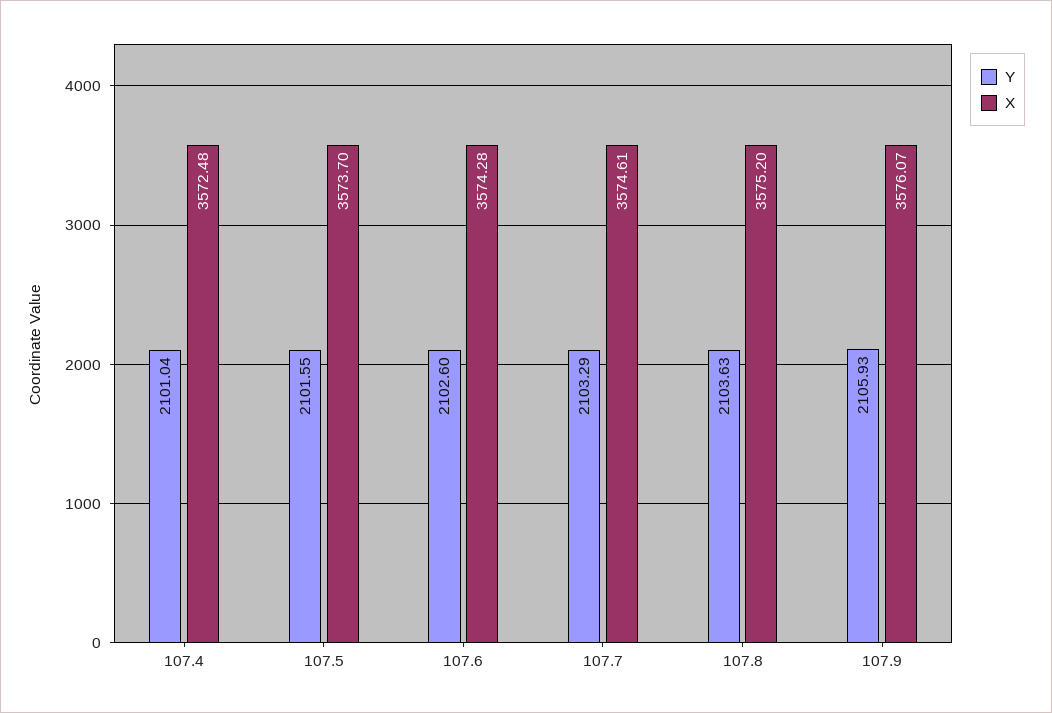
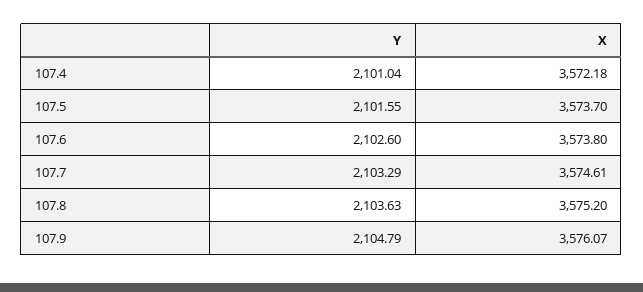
X, 107.4: 3572.48 -> 3572.18
X, 107.6: 3574.28 -> 3573.8
Y, 107.9: 2105.93 -> 2104.79

